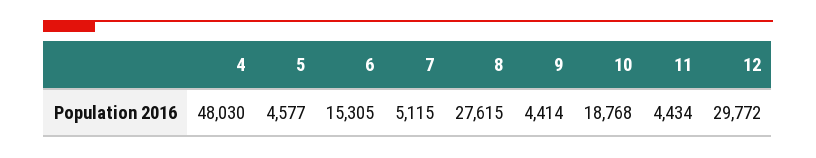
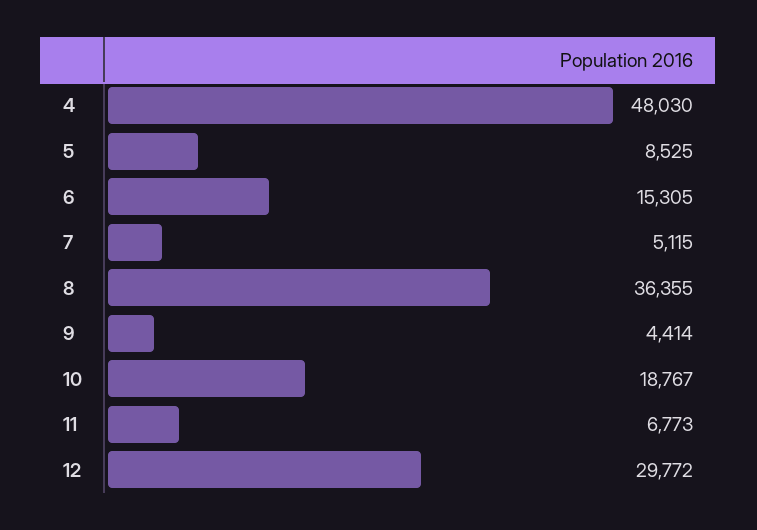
5: 4577 -> 8525
8: 27615 -> 36355
10: 18768 -> 18767
11: 4434 -> 6773

